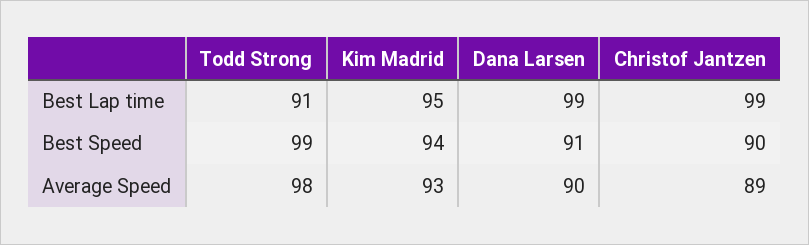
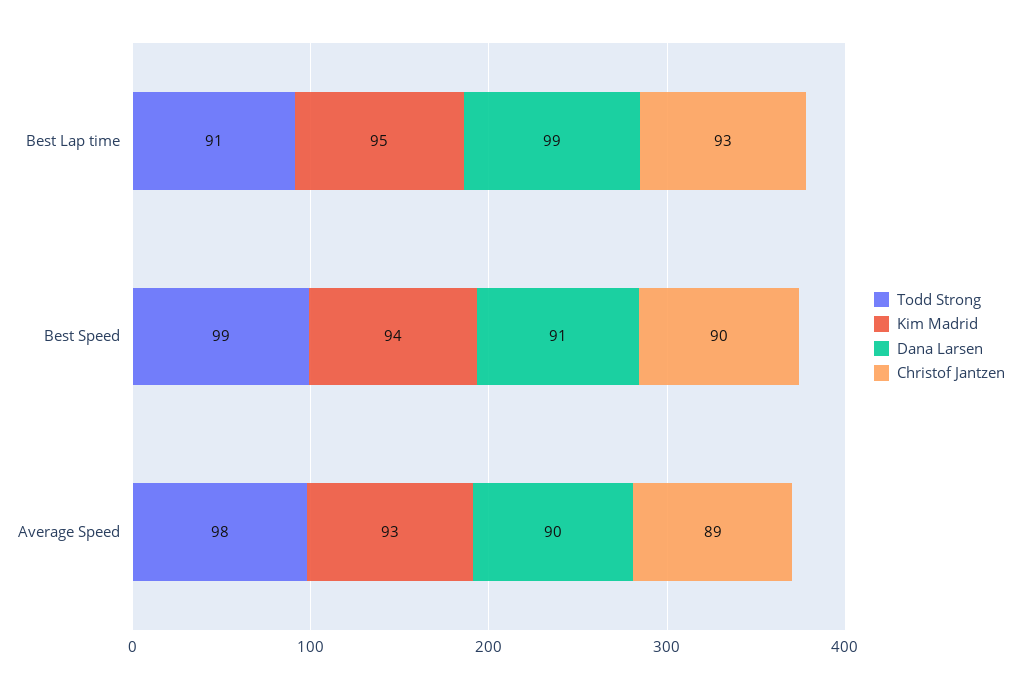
Christof Jantzen, Best Lap time: 99 -> 93

